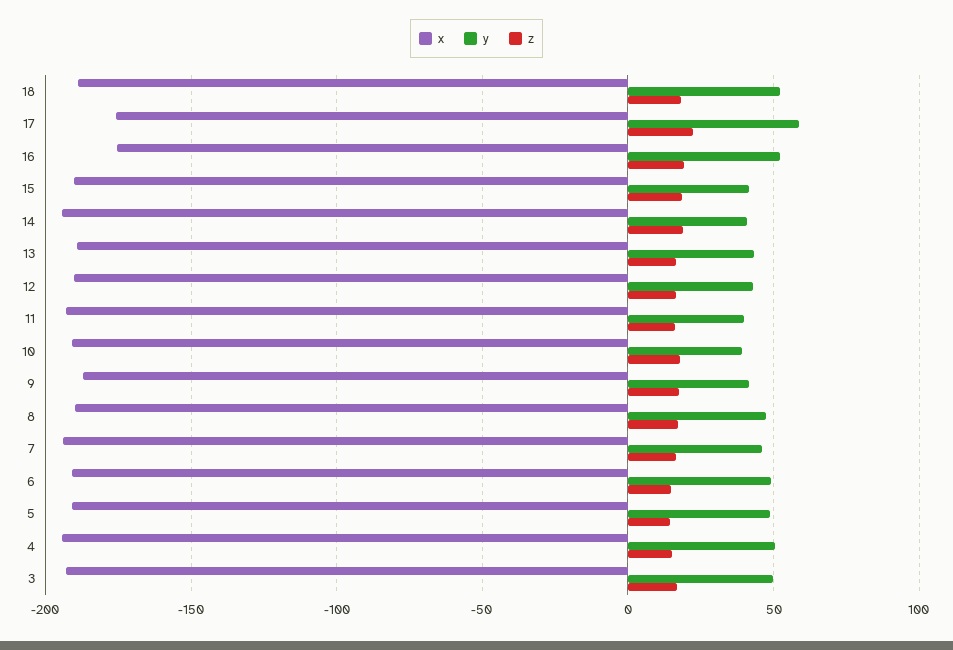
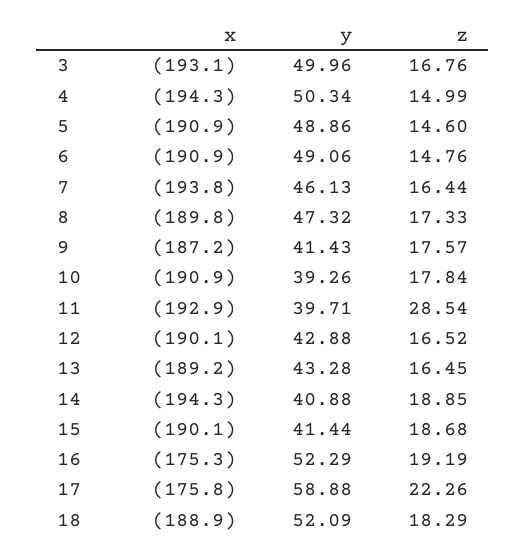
z, 11: 15 -> 28.54

